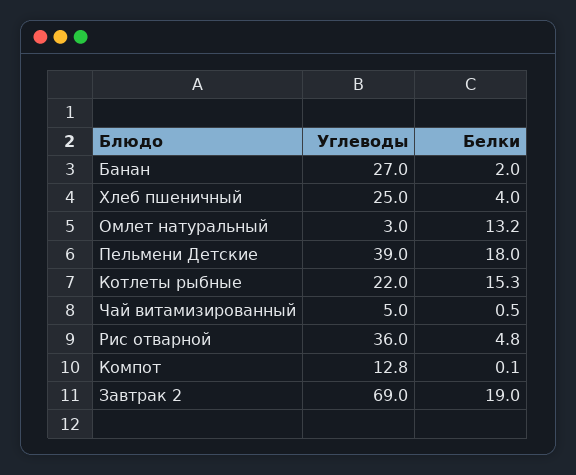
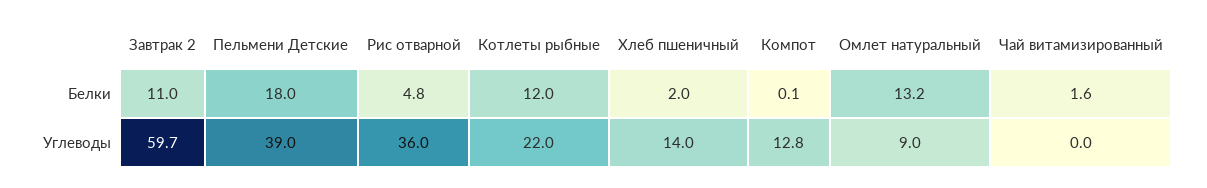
Углеводы, Банан: 27 -> none
Белки, Банан: 2 -> none
Углеводы, Хлеб пшеничный: 25 -> 14
Белки, Хлеб пшеничный: 4 -> 2
Углеводы, Омлет натуральный: 3 -> 9
Белки, Котлеты рыбные: 15.3 -> 12
Углеводы, Чай витамизированный: 5 -> 0
Белки, Чай витамизированный: 0.5 -> 1.6
Углеводы, Завтрак 2: 69 -> 59.7
Белки, Завтрак 2: 19 -> 11

